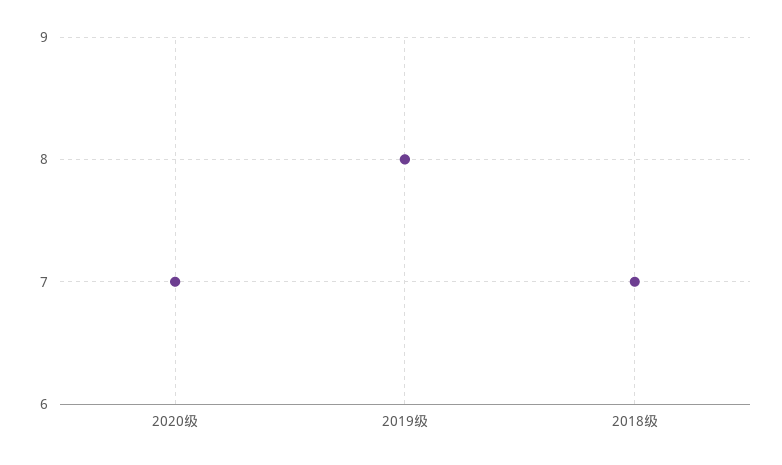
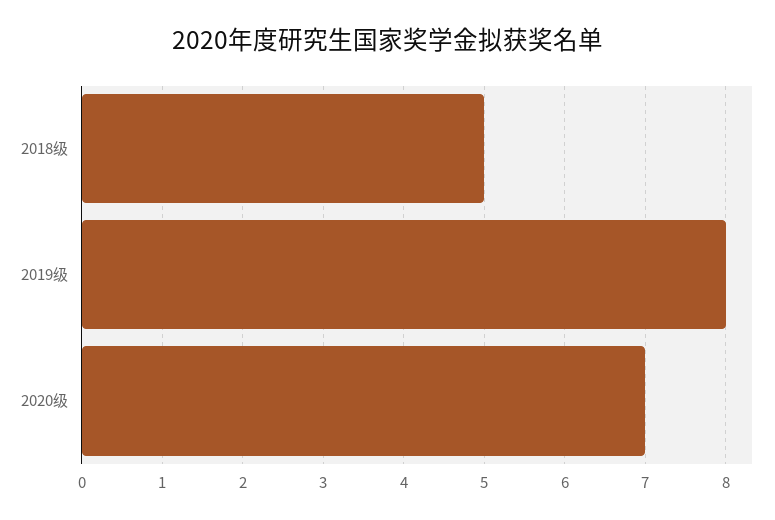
2018级: 7 -> 5

